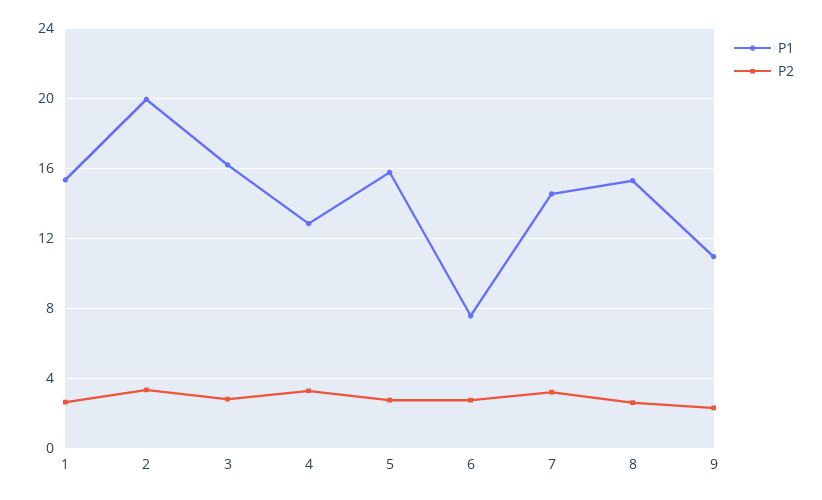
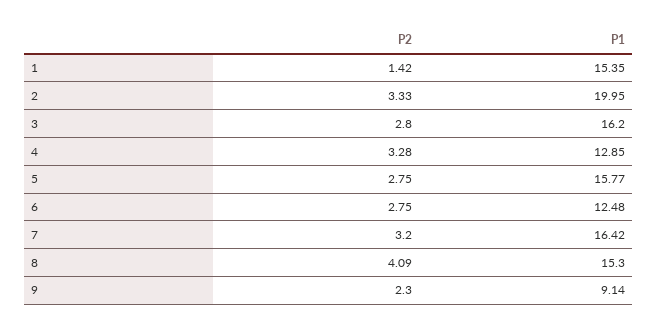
P2, 1: 2.5 -> 1.42
P1, 6: 7.5 -> 12.48
P1, 7: 14.5 -> 16.42
P2, 8: 2.5 -> 4.09
P1, 9: 11 -> 9.14

